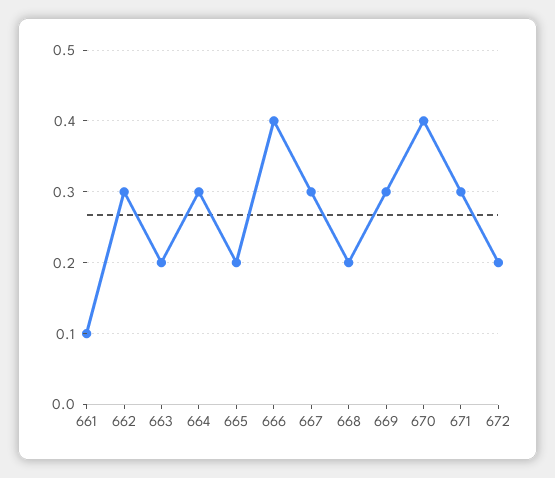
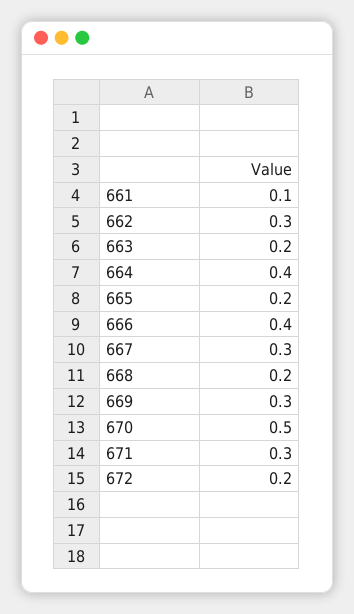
664: 0.3 -> 0.4
670: 0.4 -> 0.5

